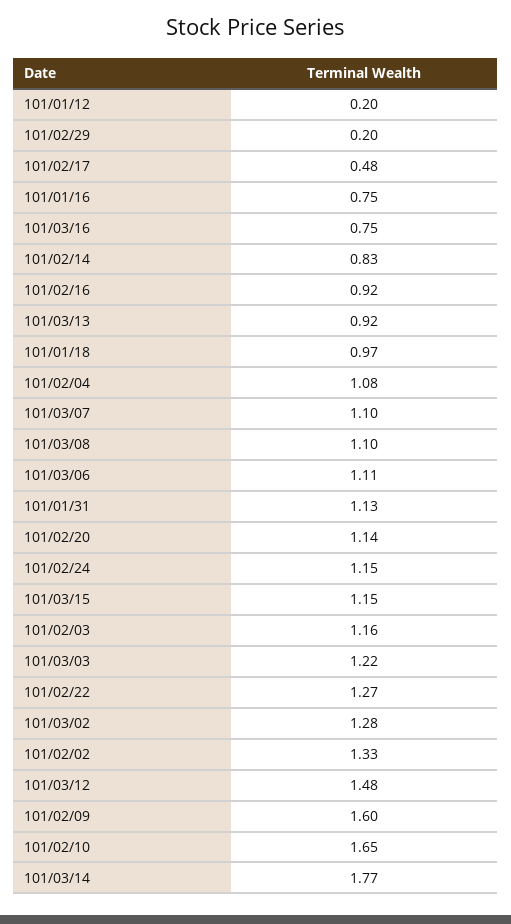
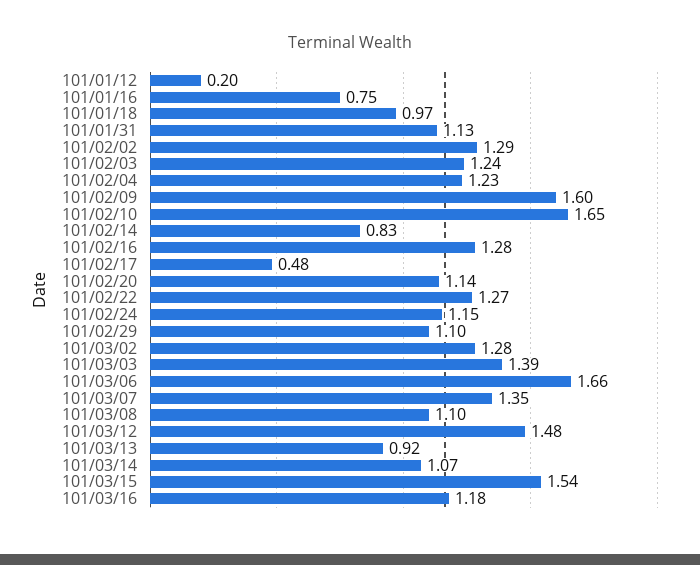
101/02/29: 0.2 -> 1.1
101/03/16: 0.75 -> 1.18
101/02/16: 0.92 -> 1.28
101/02/04: 1.08 -> 1.23
101/03/07: 1.1 -> 1.35
101/03/06: 1.11 -> 1.66
101/03/15: 1.15 -> 1.54
101/02/03: 1.16 -> 1.24
101/03/03: 1.22 -> 1.39
101/02/02: 1.33 -> 1.29
101/03/14: 1.77 -> 1.07

